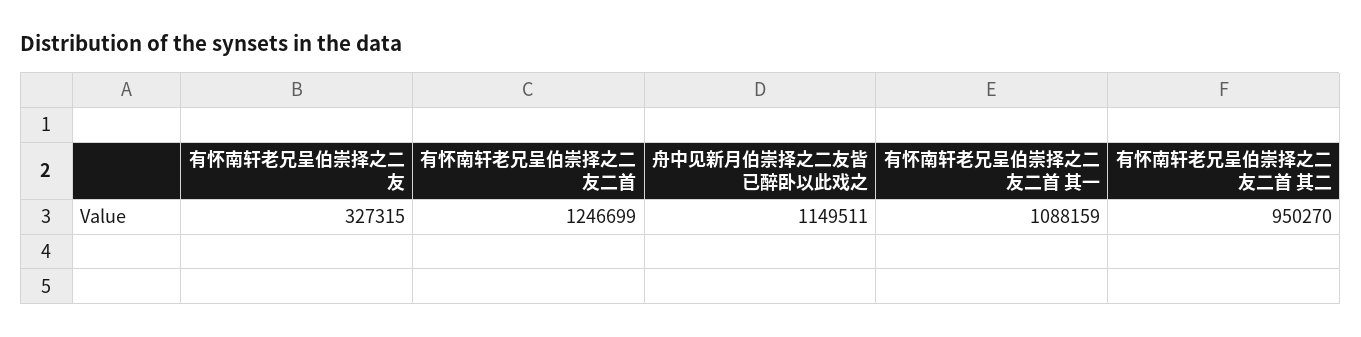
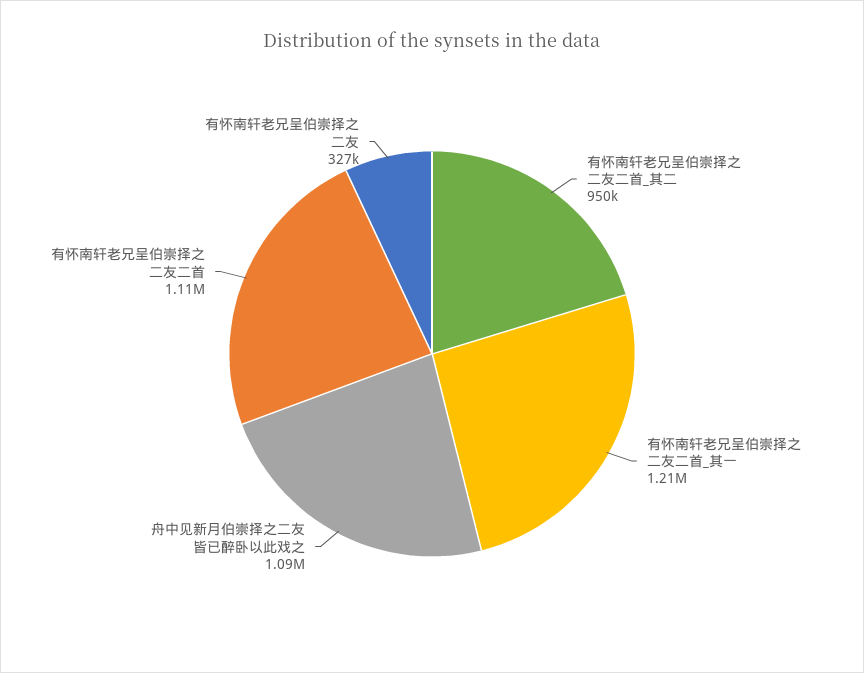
有怀南轩老兄呈伯崇择之二友二首: 1246699 -> 1110000
舟中见新月伯崇择之二友皆已醉卧以此戏之: 1149511 -> 1090000
有怀南轩老兄呈伯崇择之二友二首 其一: 1088159 -> 1210000

